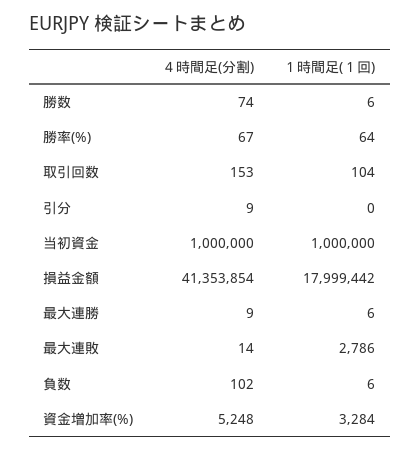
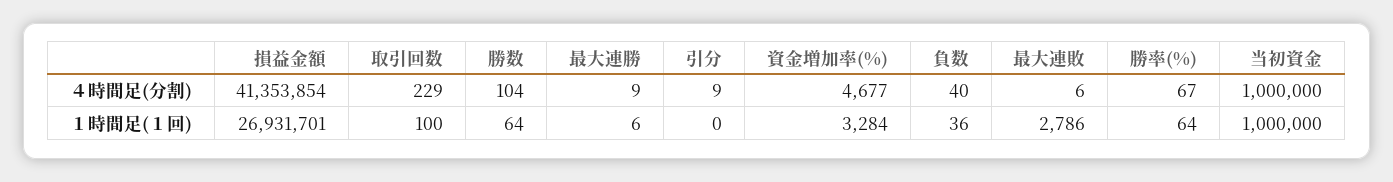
４時間足(分割), 勝数: 74 -> 104
１時間足(１回), 勝数: 6 -> 64
４時間足(分割), 取引回数: 153 -> 229
１時間足(１回), 取引回数: 104 -> 100
１時間足(１回), 損益金額: 17999442 -> 26931701
４時間足(分割), 最大連敗: 14 -> 6
４時間足(分割), 負数: 102 -> 40
１時間足(１回), 負数: 6 -> 36
４時間足(分割), 資金増加率(%): 5248 -> 4677

